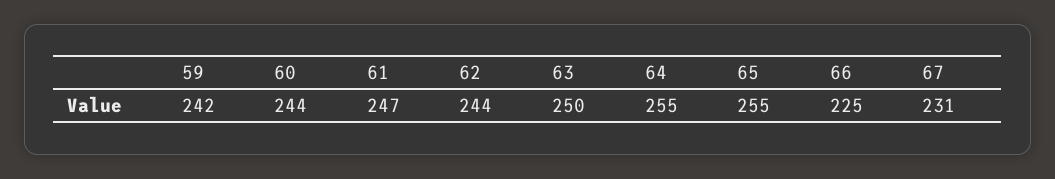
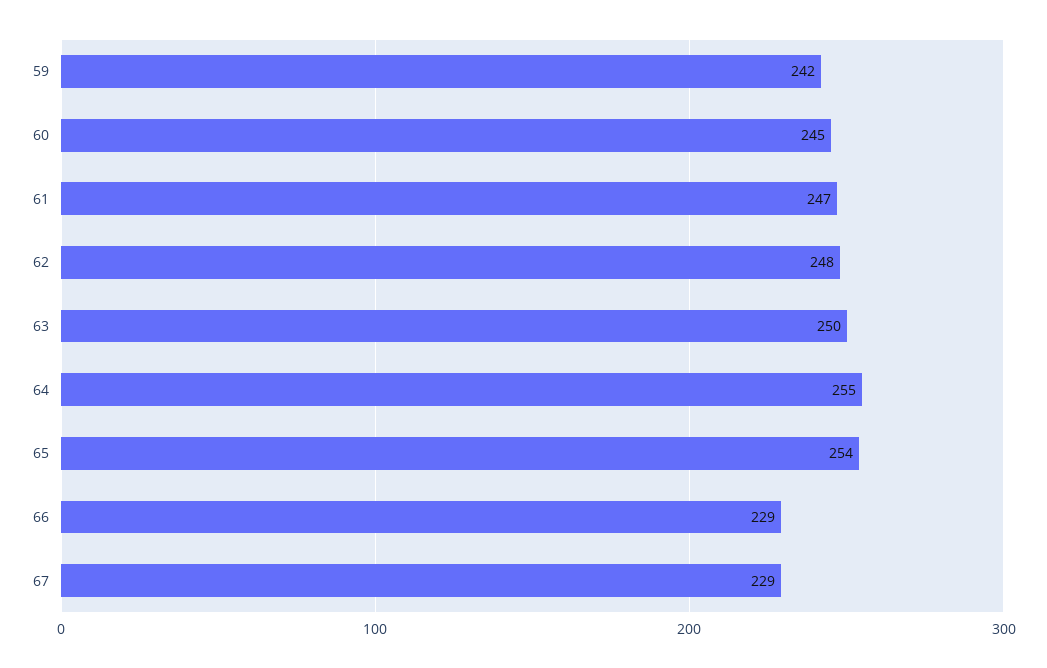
60: 244 -> 245
62: 244 -> 248
65: 255 -> 254
66: 225 -> 229
67: 231 -> 229

